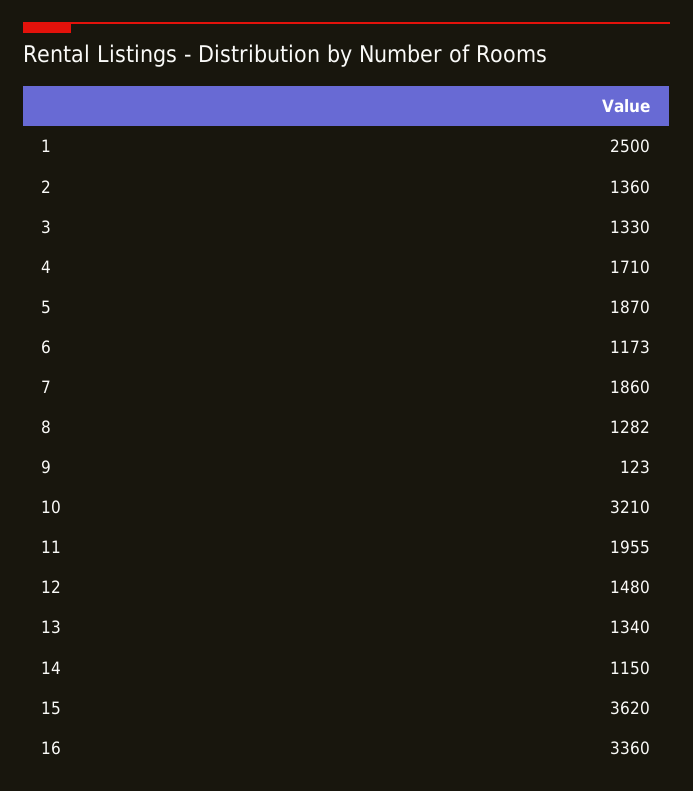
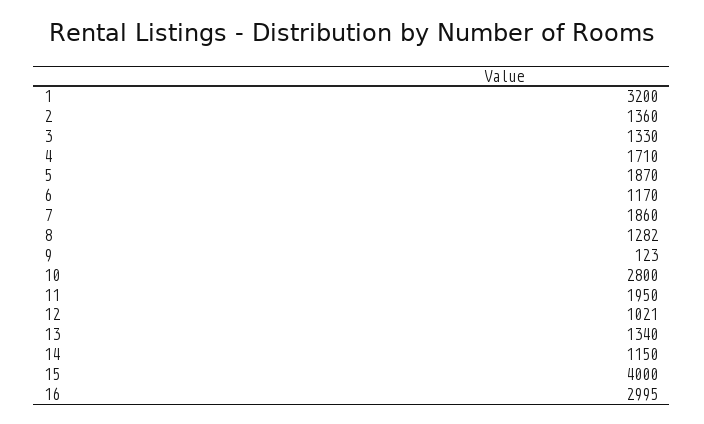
1: 2500 -> 3200
6: 1173 -> 1170
10: 3210 -> 2800
11: 1955 -> 1950
12: 1480 -> 1021
15: 3620 -> 4000
16: 3360 -> 2995

